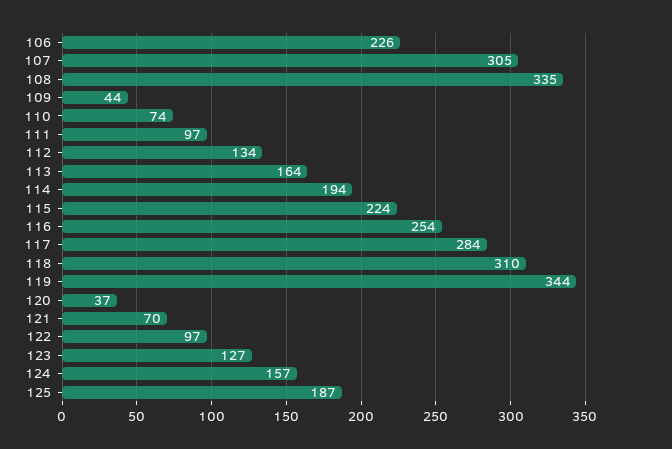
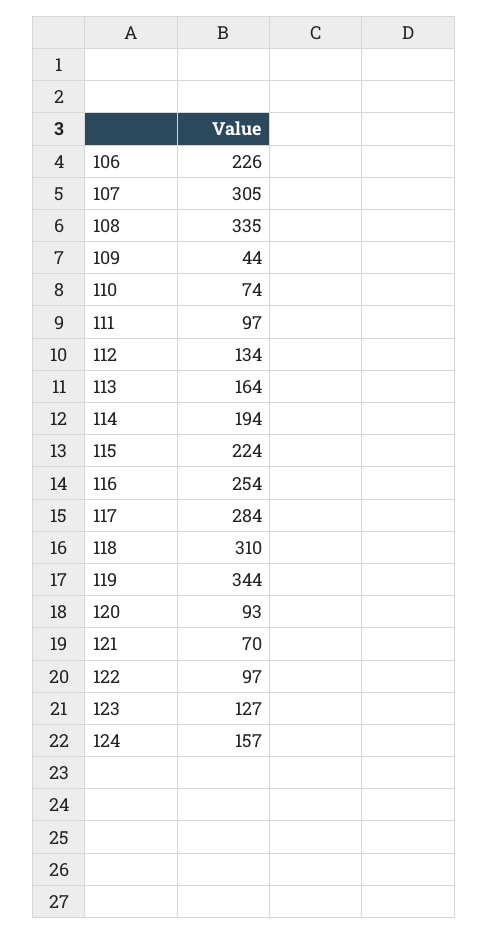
120: 37 -> 93
125: 187 -> none

